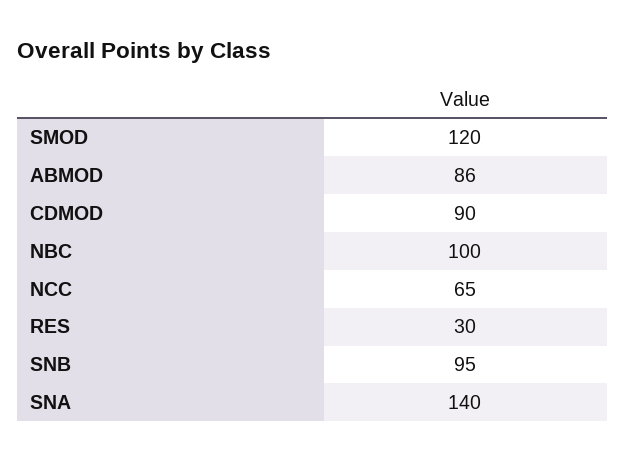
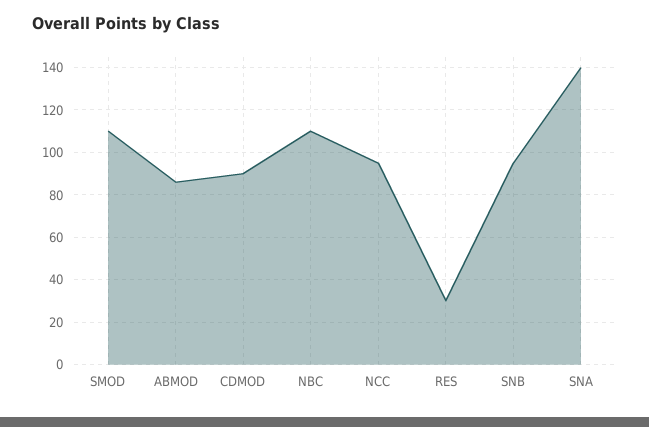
SMOD: 120 -> 110
NBC: 100 -> 110
NCC: 65 -> 95

